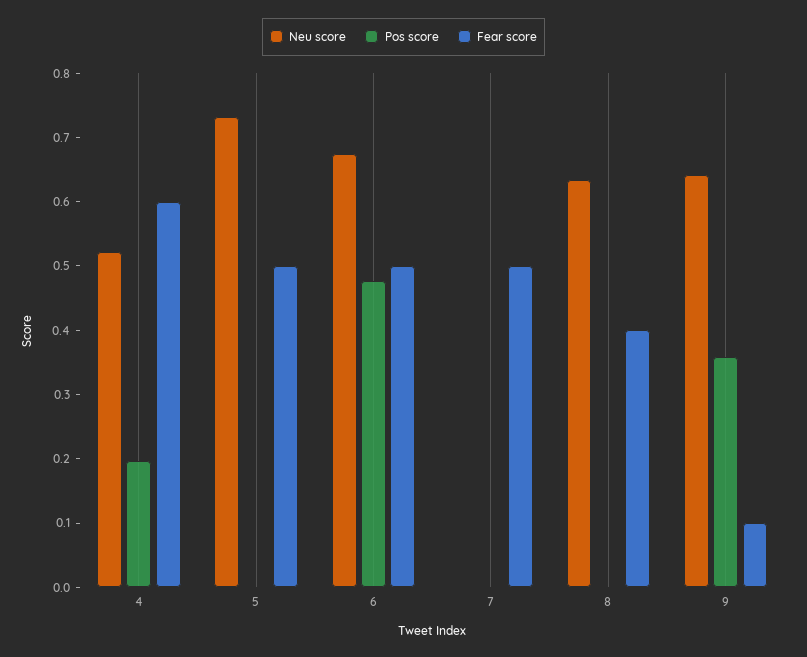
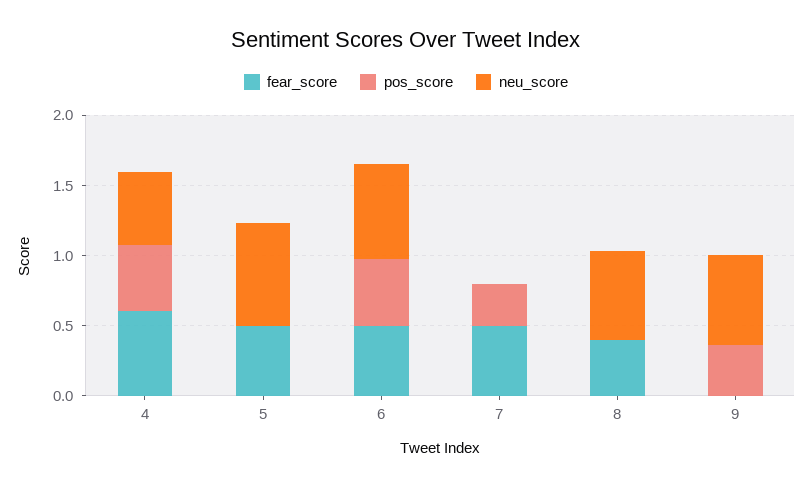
Pos score, 4: 0.2 -> 0.5
Pos score, 7: 0 -> 0.3
Fear score, 9: 0.1 -> 0

